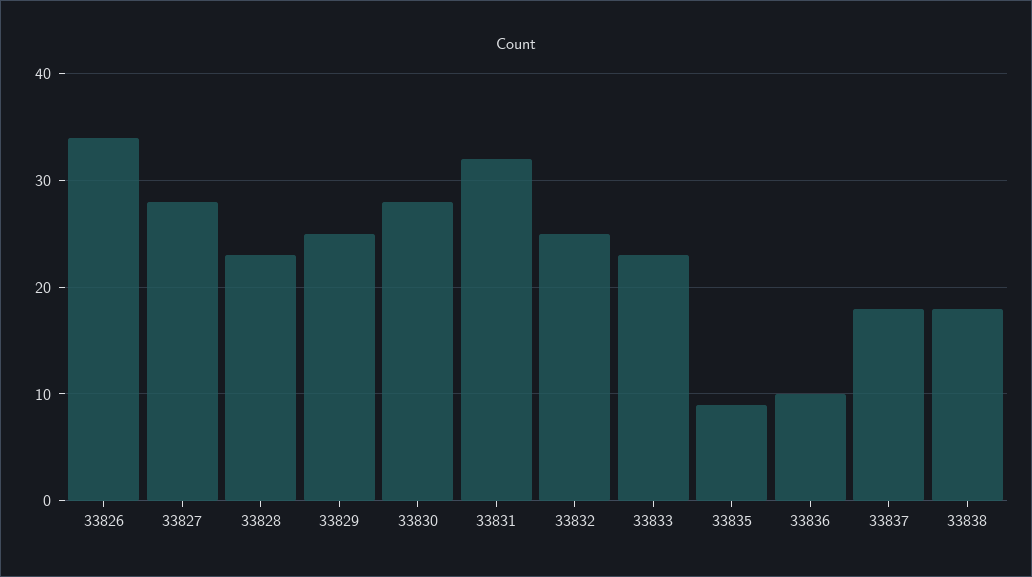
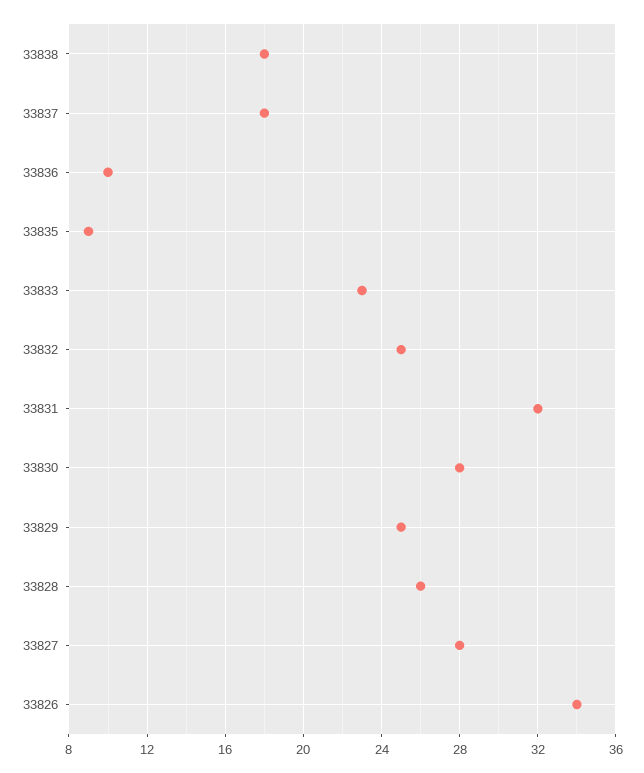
33828: 23 -> 26

